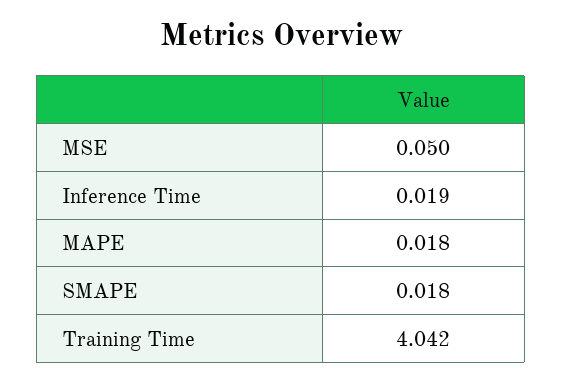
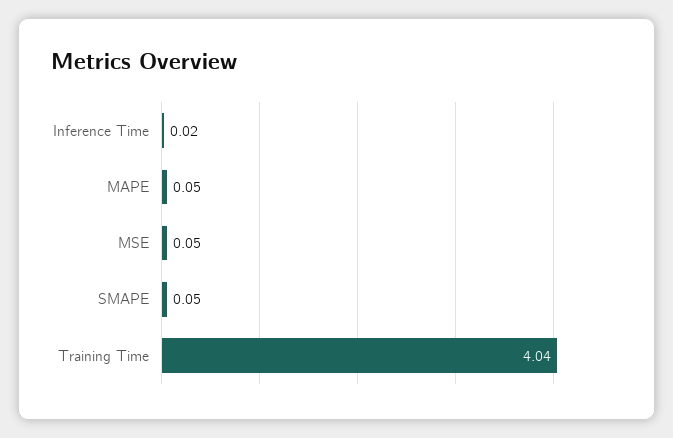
MAPE: 0.018 -> 0.05
SMAPE: 0.018 -> 0.05

